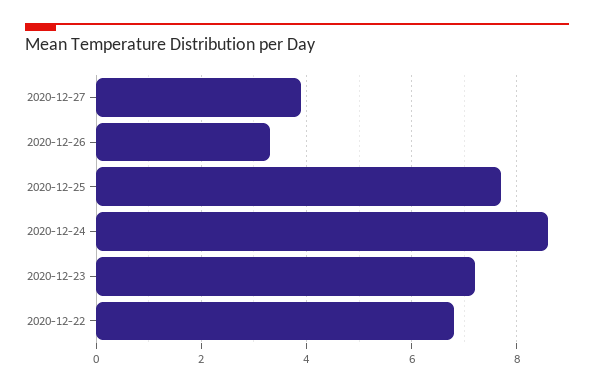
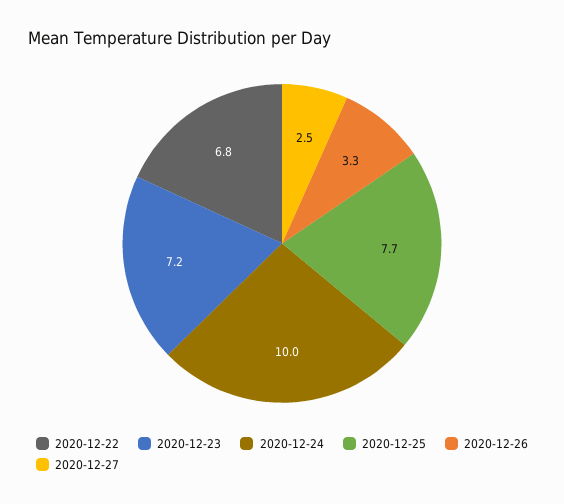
2020-12-27: 4 -> 2.5
2020-12-24: 8.5 -> 10

